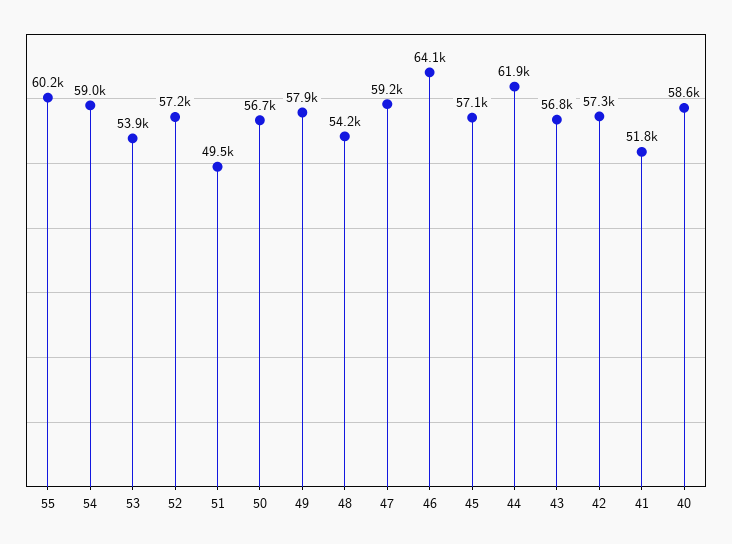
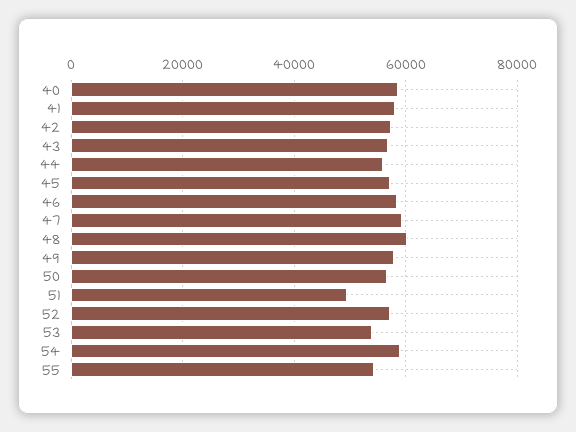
55: 60200 -> 54000
48: 54200 -> 60000
46: 64100 -> 58000
44: 61900 -> 56000
41: 51800 -> 58000

